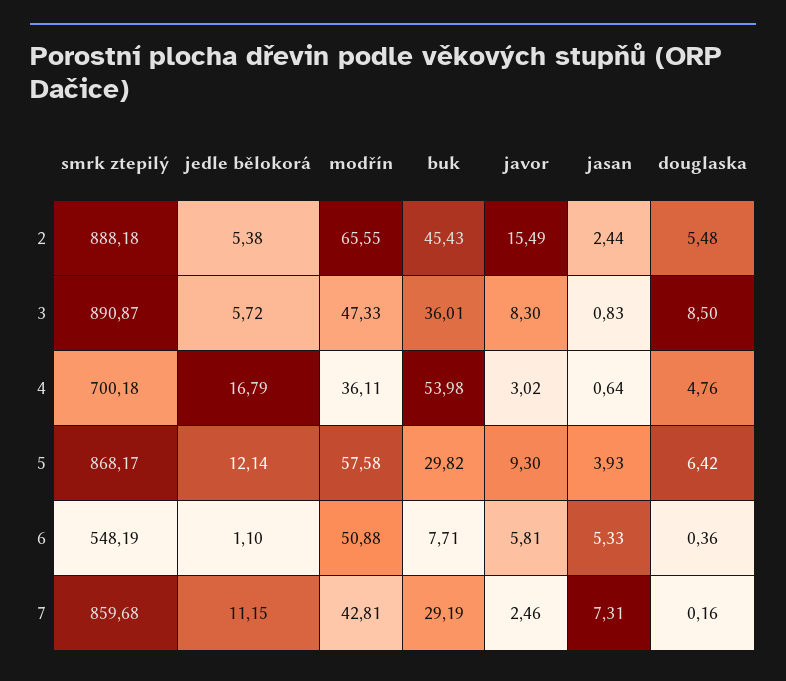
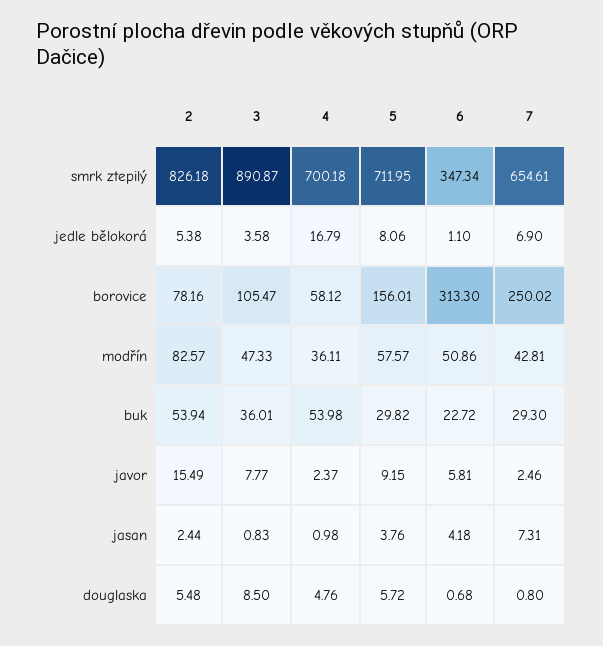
smrk ztepilý, 2: 888.18 -> 826.18
modřín, 2: 65.55 -> 82.57
buk, 2: 45.43 -> 53.94
jedle bělokorá, 3: 5.72 -> 3.58
javor, 3: 8.3 -> 7.77
javor, 4: 3.02 -> 2.37
jasan, 4: 0.64 -> 0.98
smrk ztepilý, 5: 868.17 -> 711.95
jedle bělokorá, 5: 12.14 -> 8.06
modřín, 5: 57.58 -> 57.57
javor, 5: 9.3 -> 9.15
jasan, 5: 3.93 -> 3.76
douglaska, 5: 6.42 -> 5.72
smrk ztepilý, 6: 548.19 -> 347.34
modřín, 6: 50.88 -> 50.86
buk, 6: 7.71 -> 22.72
jasan, 6: 5.33 -> 4.18
douglaska, 6: 0.36 -> 0.68
smrk ztepilý, 7: 859.68 -> 654.61
jedle bělokorá, 7: 11.15 -> 6.9
buk, 7: 29.19 -> 29.3
douglaska, 7: 0.16 -> 0.8
borovice, 2: none -> 78.16
borovice, 3: none -> 105.47
borovice, 4: none -> 58.12
borovice, 5: none -> 156.01
borovice, 6: none -> 313.3
borovice, 7: none -> 250.02

